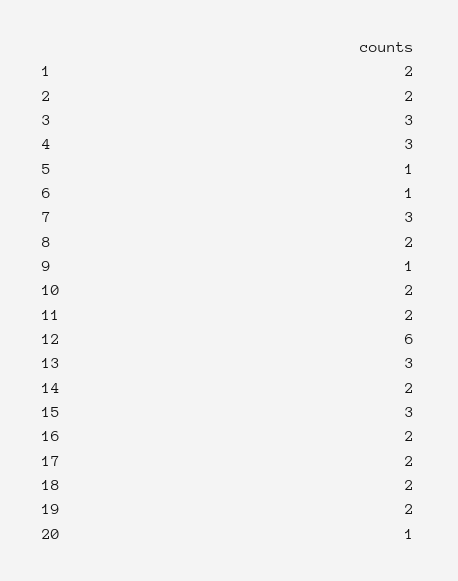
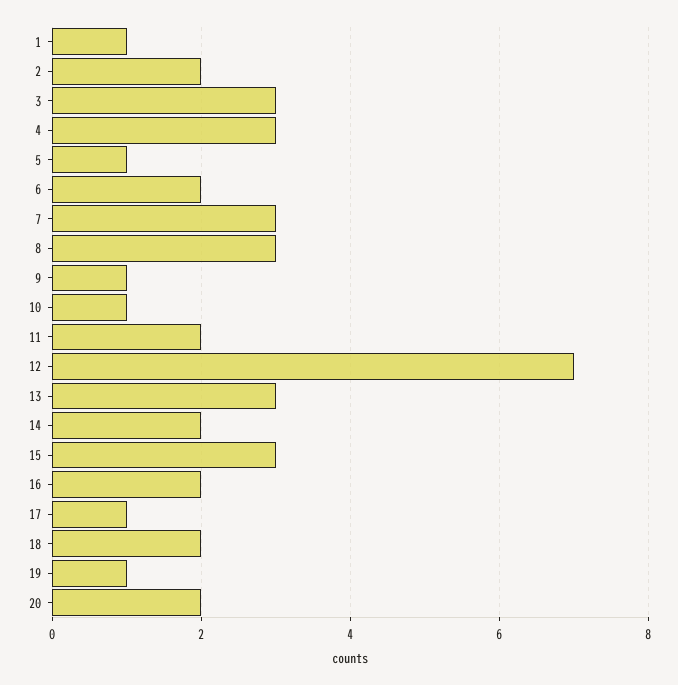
1: 2 -> 1
6: 1 -> 2
8: 2 -> 3
10: 2 -> 1
12: 6 -> 7
17: 2 -> 1
19: 2 -> 1
20: 1 -> 2

